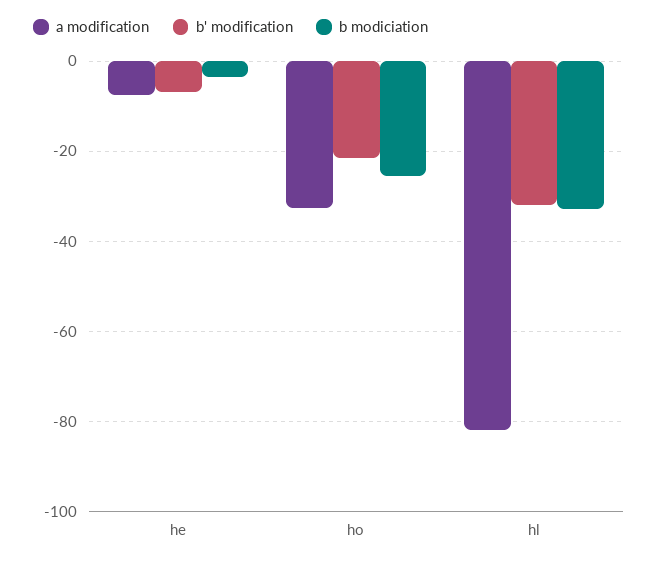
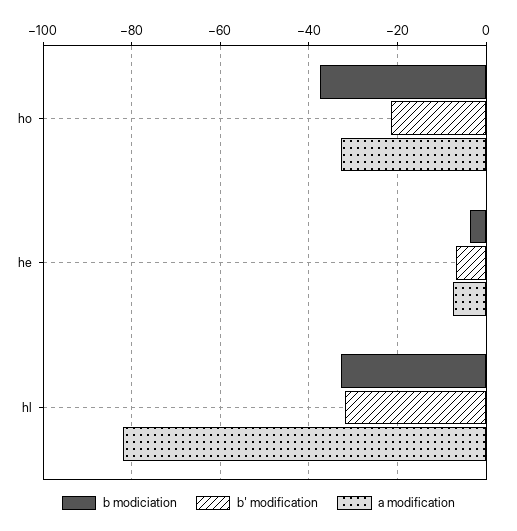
b modiciation, ho: -26 -> -38

